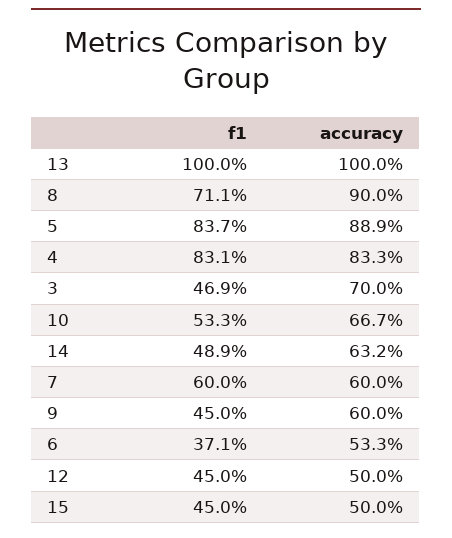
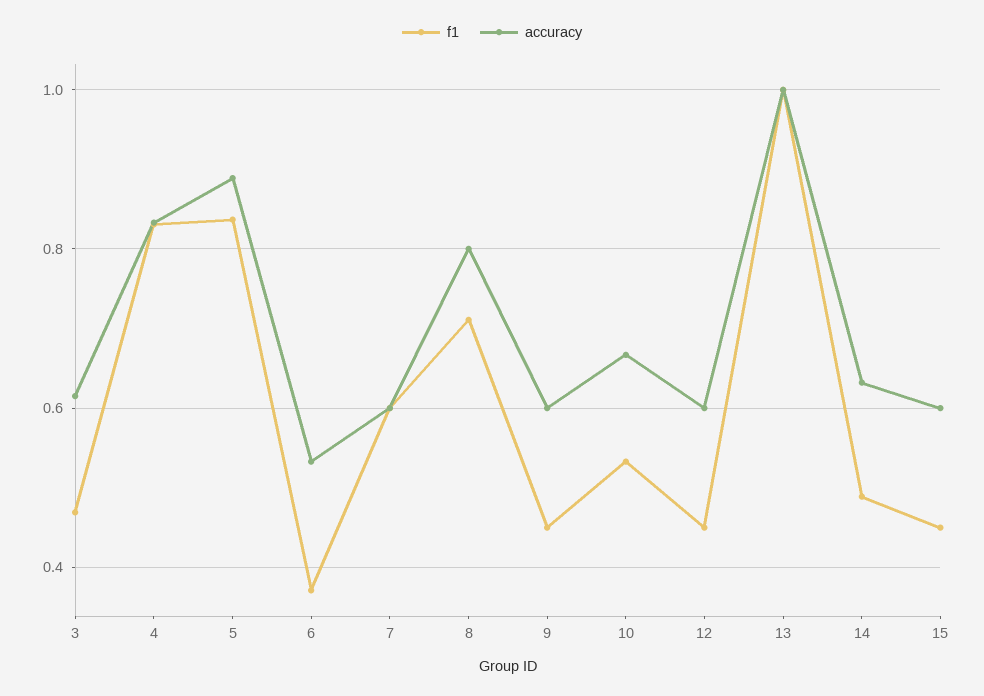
accuracy, 8: 0.9 -> 0.8
accuracy, 3: 0.7 -> 0.62
accuracy, 12: 0.5 -> 0.6
accuracy, 15: 0.5 -> 0.6

